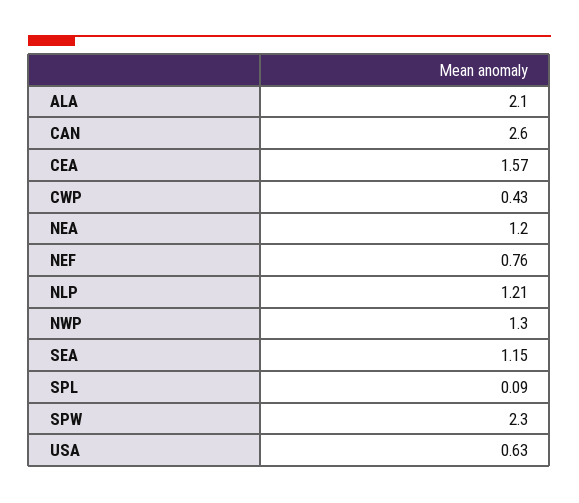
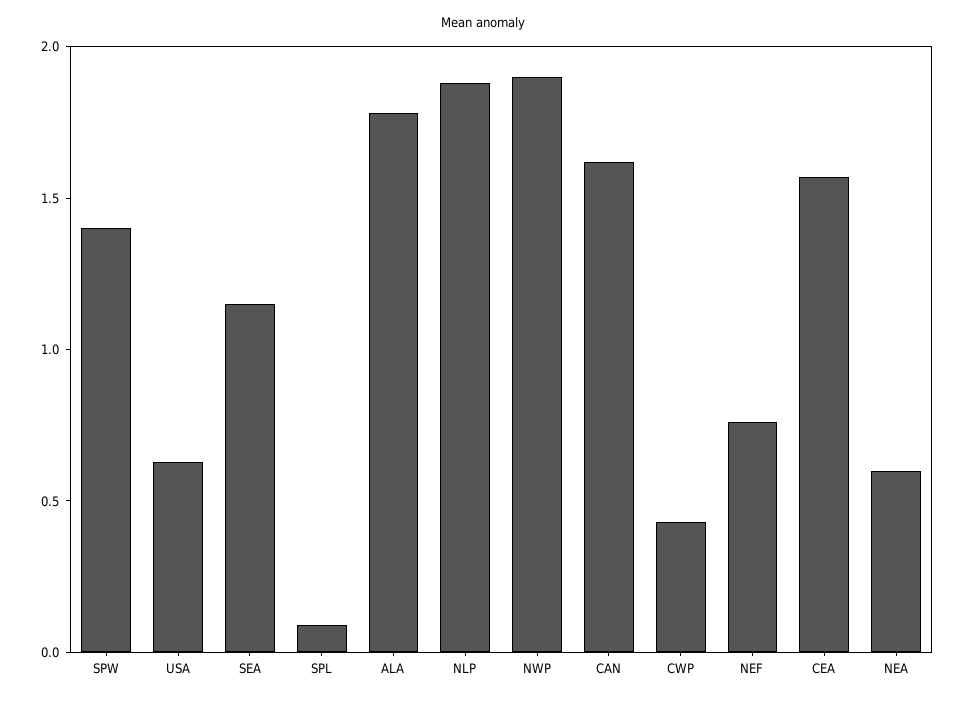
ALA: 2.1 -> 1.8
CAN: 2.6 -> 1.6
NEA: 1.2 -> 0.6
NLP: 1.21 -> 1.9
NWP: 1.3 -> 1.9
SPW: 2.3 -> 1.4

